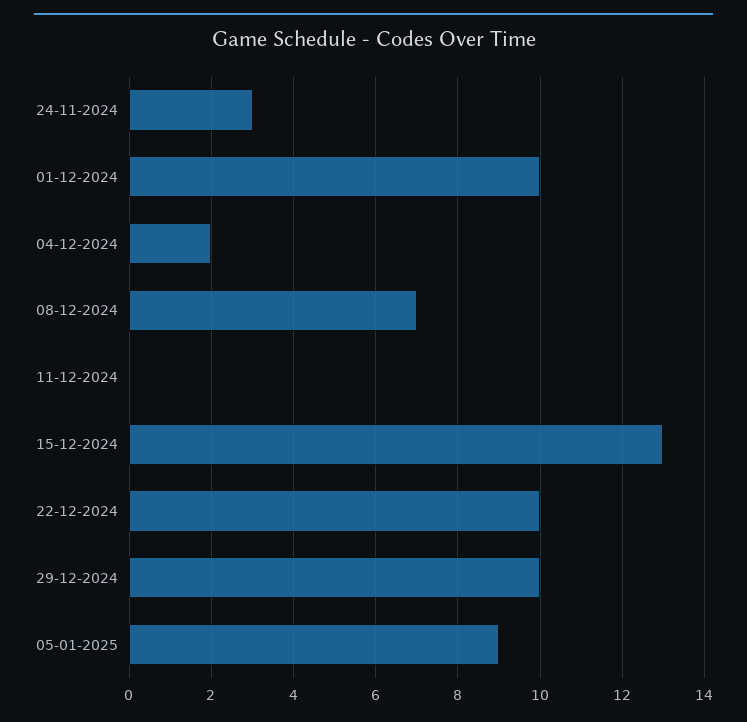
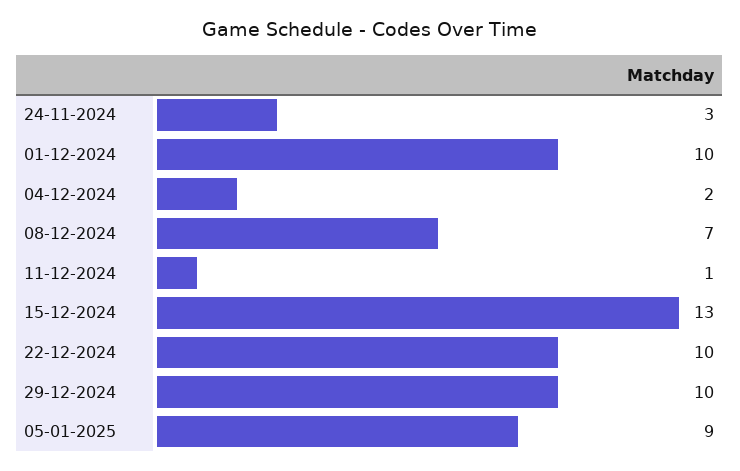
11-12-2024: 0 -> 1

